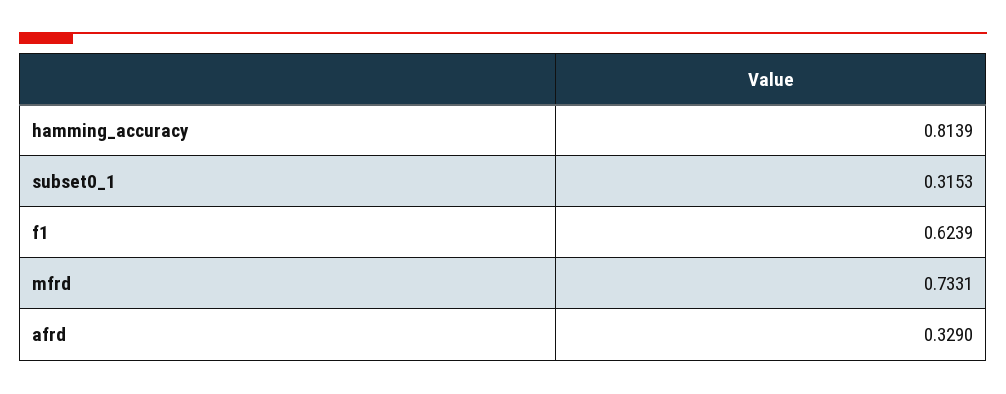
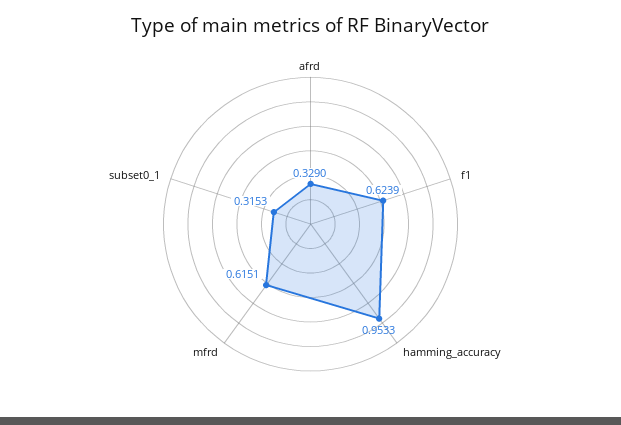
hamming_accuracy: 0.8139 -> 0.9533
mfrd: 0.7331 -> 0.6151

